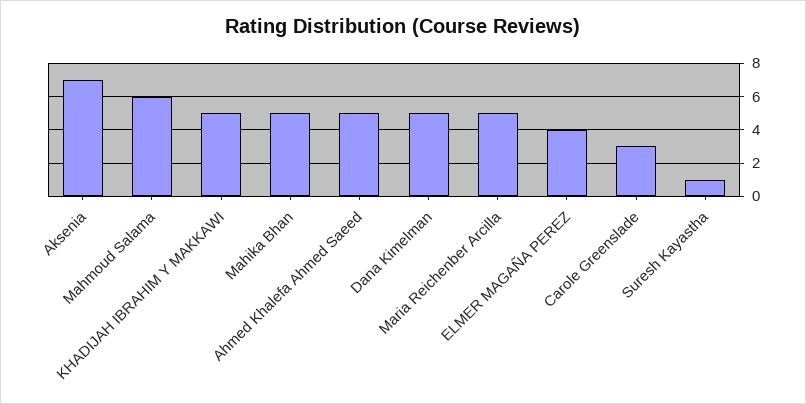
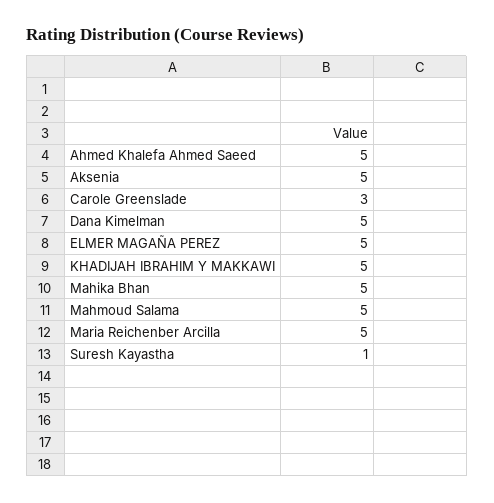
Aksenia: 7 -> 5
Mahmoud Salama: 6 -> 5
ELMER MAGAÑA PEREZ: 4 -> 5

